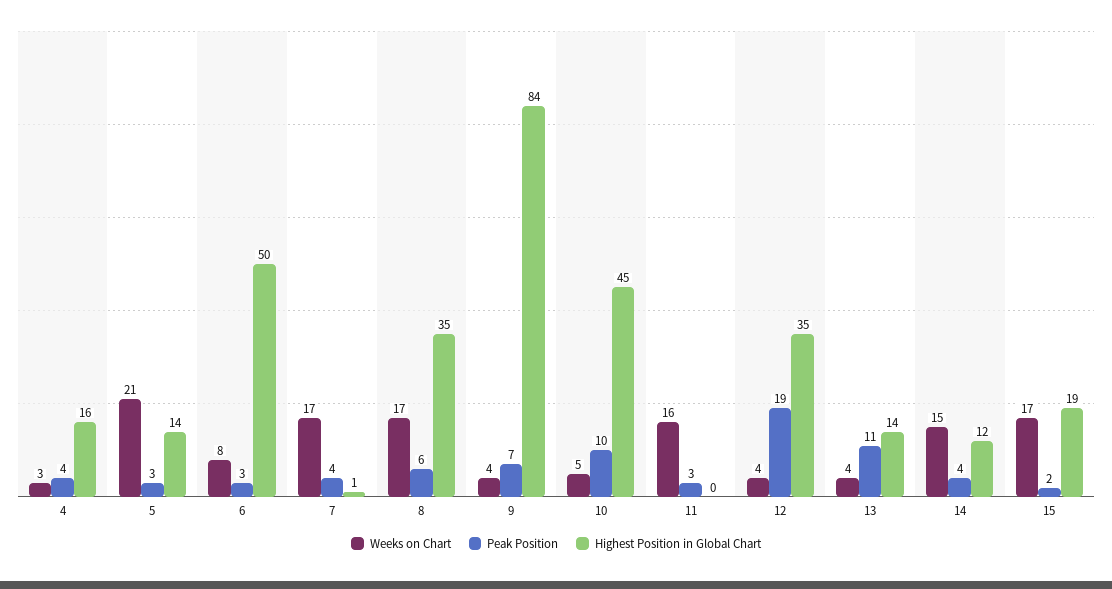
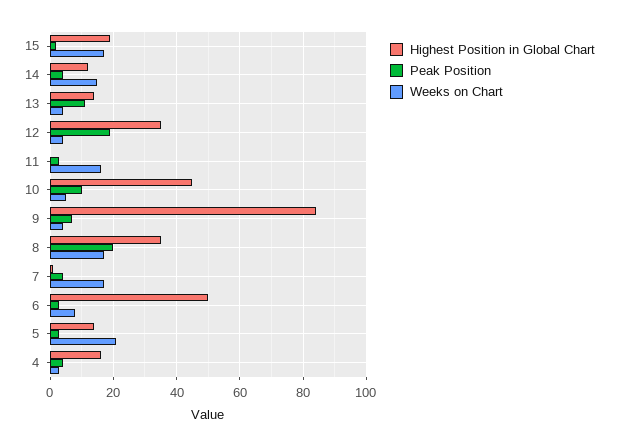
Peak Position, 8: 6 -> 20

